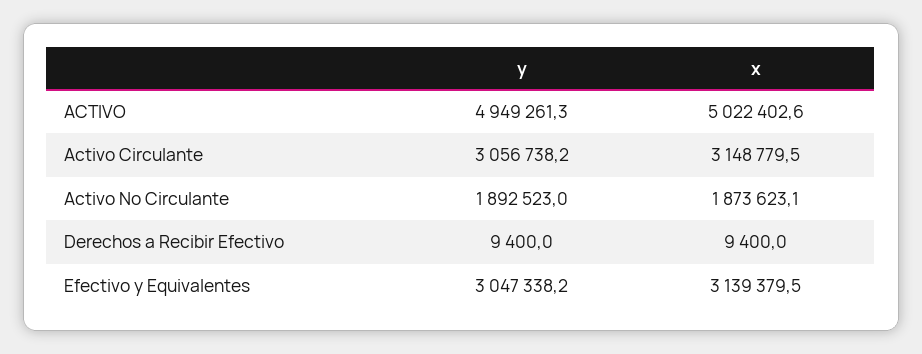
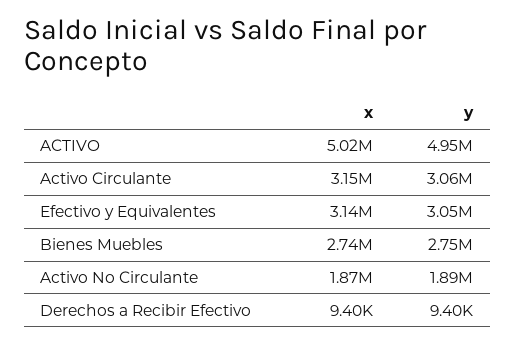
x, Bienes Muebles: none -> 2740000
y, Bienes Muebles: none -> 2750000

